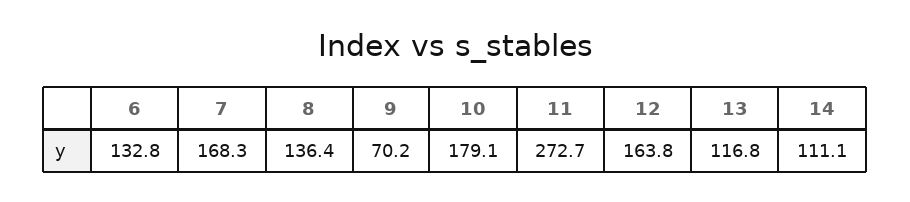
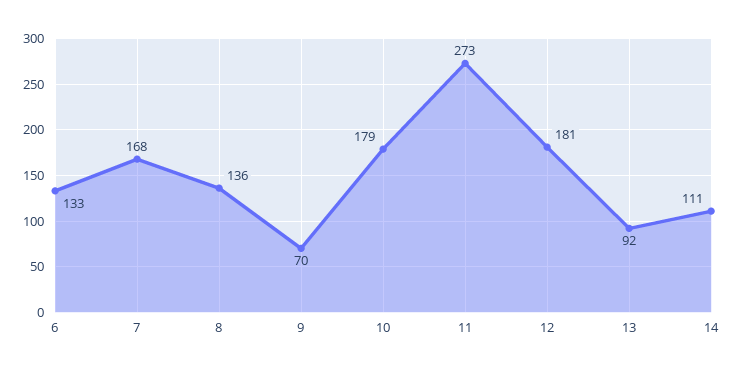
12: 163.8 -> 181
13: 116.8 -> 92

